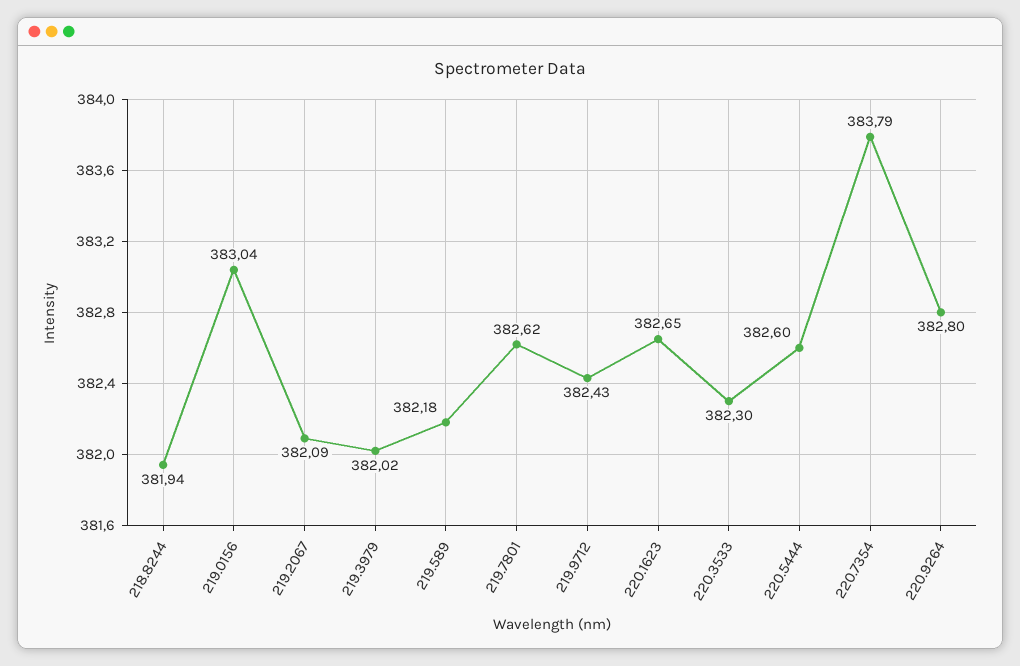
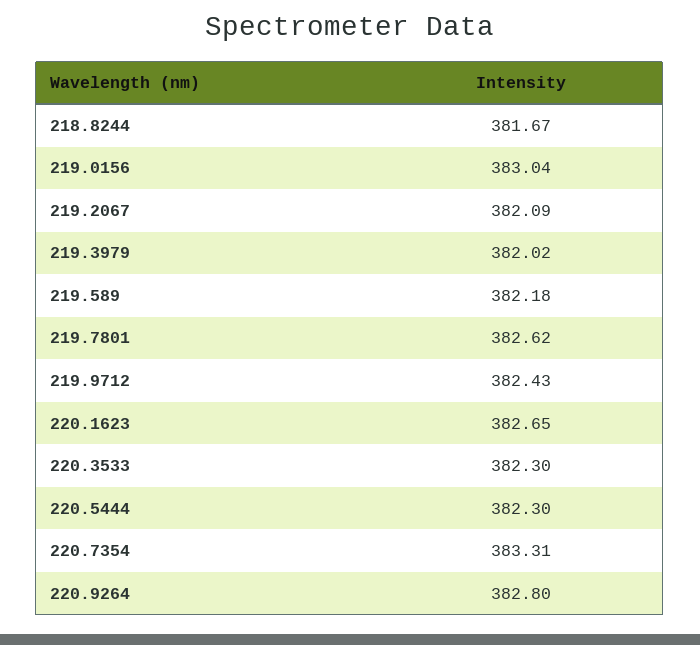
218.8244: 381.94 -> 381.67
220.5444: 382.6 -> 382.3
220.7354: 383.79 -> 383.31

